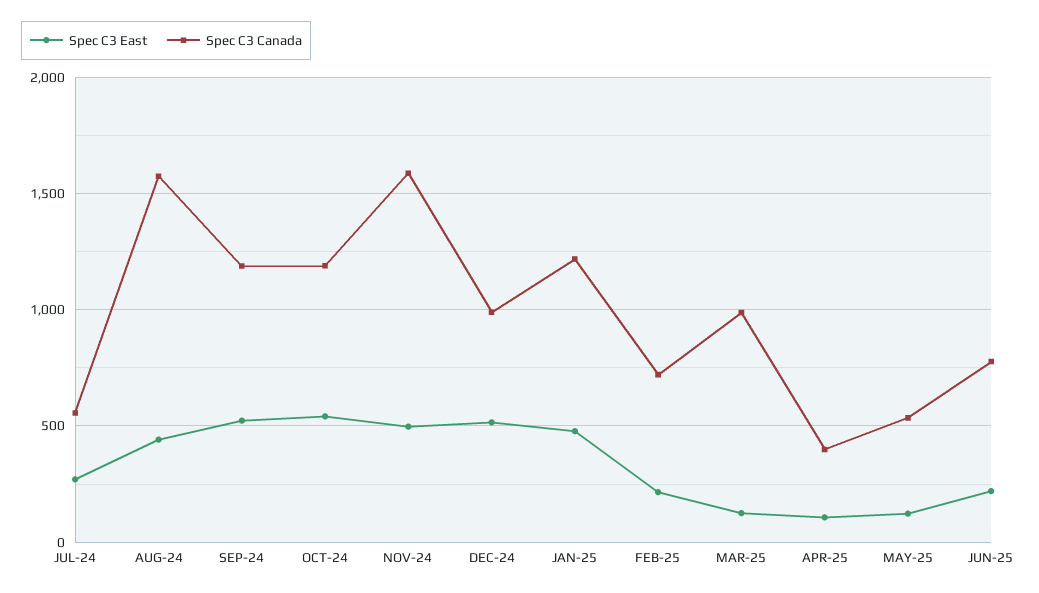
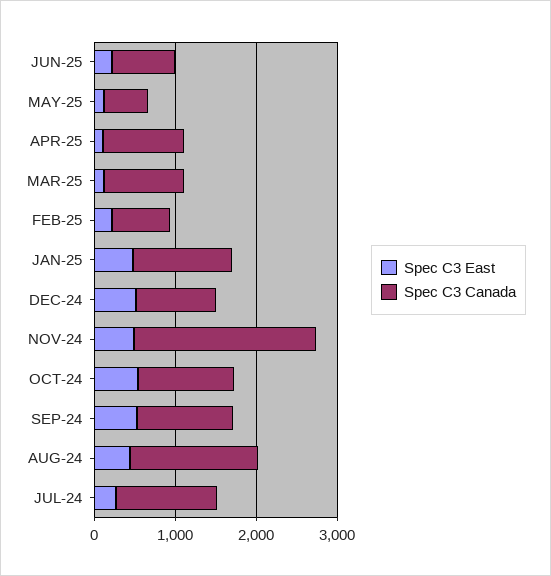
Spec C3 Canada, JUL-24: 550 -> 1200
Spec C3 Canada, NOV-24: 1600 -> 2200
Spec C3 Canada, APR-25: 400 -> 1000

